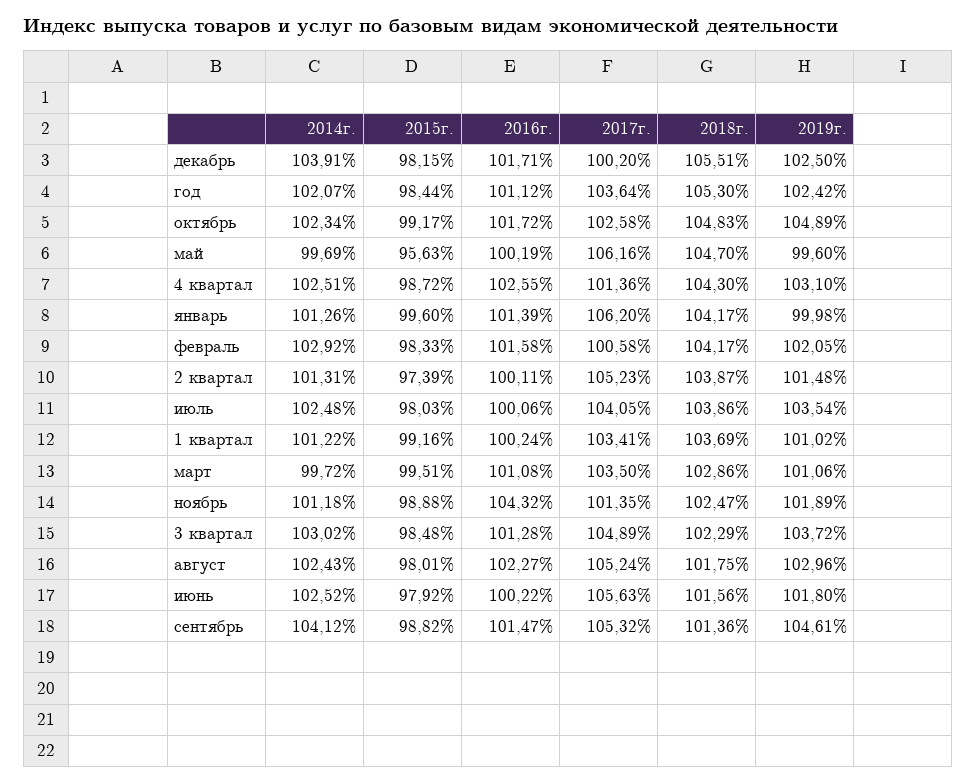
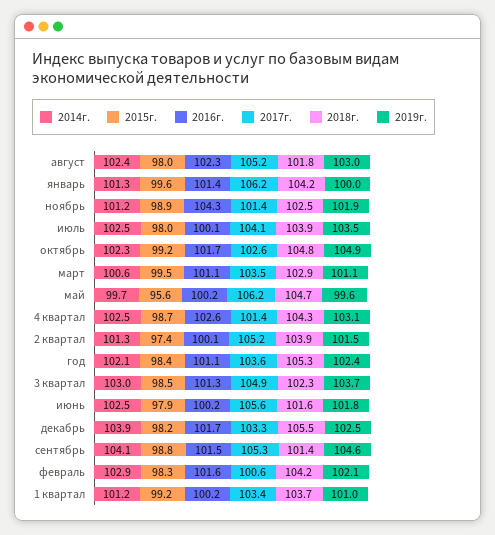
2017г., декабрь: 100.2 -> 103.3
2014г., март: 99.72 -> 100.6

